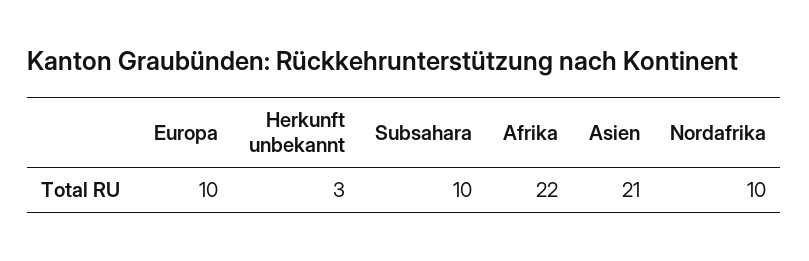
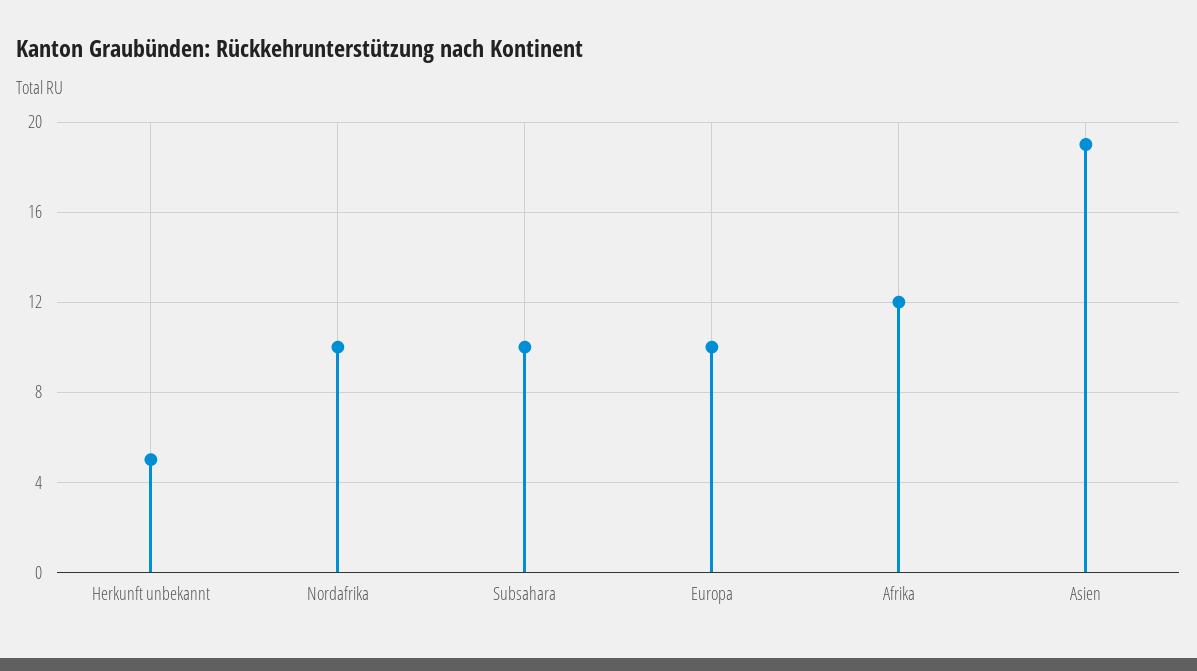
Herkunft unbekannt: 3 -> 5
Afrika: 22 -> 12
Asien: 21 -> 19

